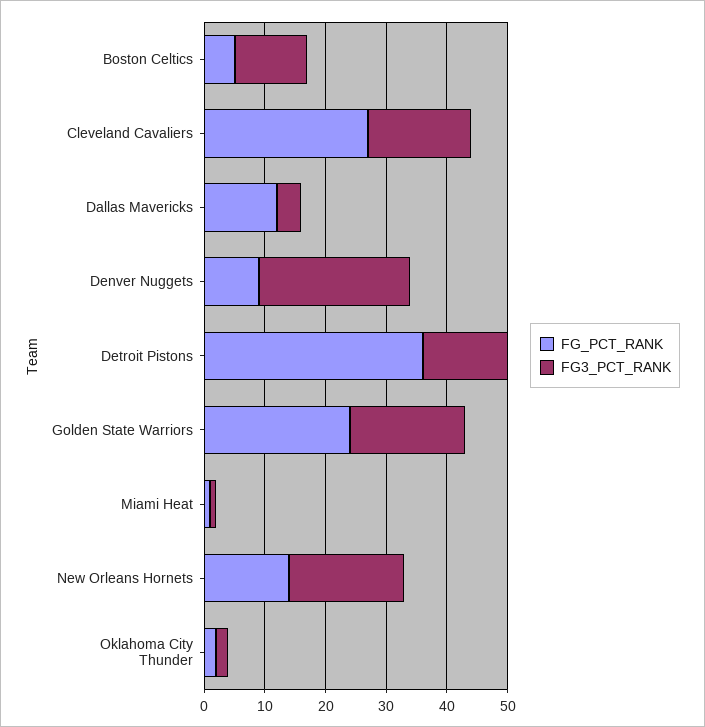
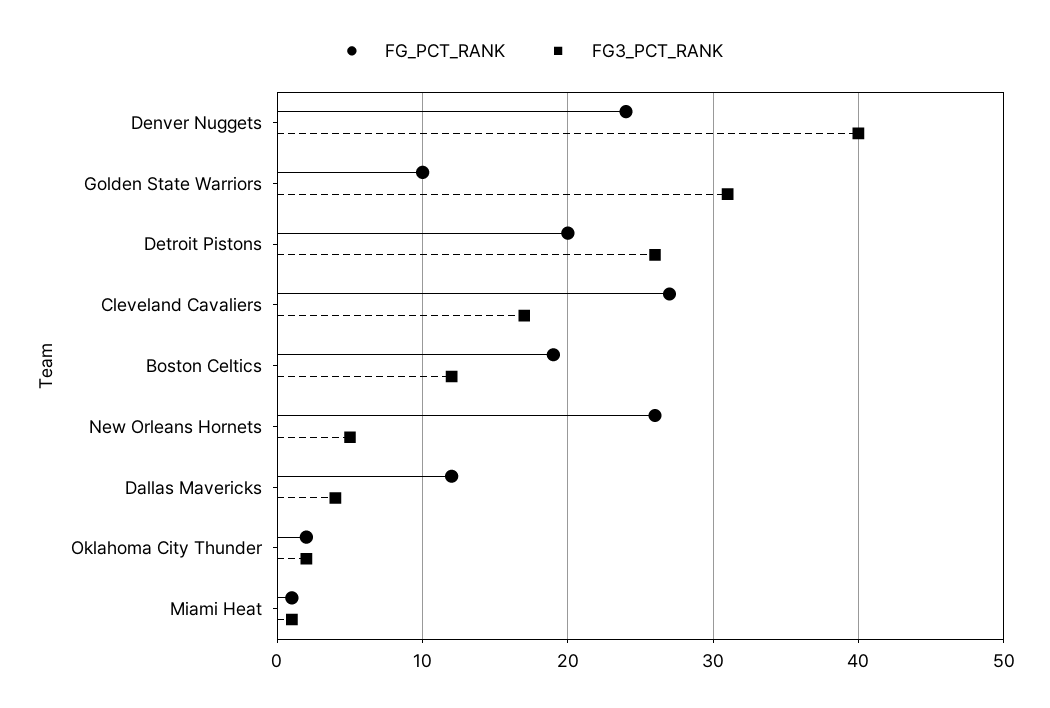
FG_PCT_RANK, Boston Celtics: 5 -> 19
FG_PCT_RANK, Denver Nuggets: 10 -> 24
FG3_PCT_RANK, Denver Nuggets: 25 -> 40
FG_PCT_RANK, Detroit Pistons: 35 -> 20
FG3_PCT_RANK, Detroit Pistons: 15 -> 26
FG_PCT_RANK, Golden State Warriors: 25 -> 10
FG3_PCT_RANK, Golden State Warriors: 20 -> 31
FG_PCT_RANK, New Orleans Hornets: 15 -> 26
FG3_PCT_RANK, New Orleans Hornets: 20 -> 5

